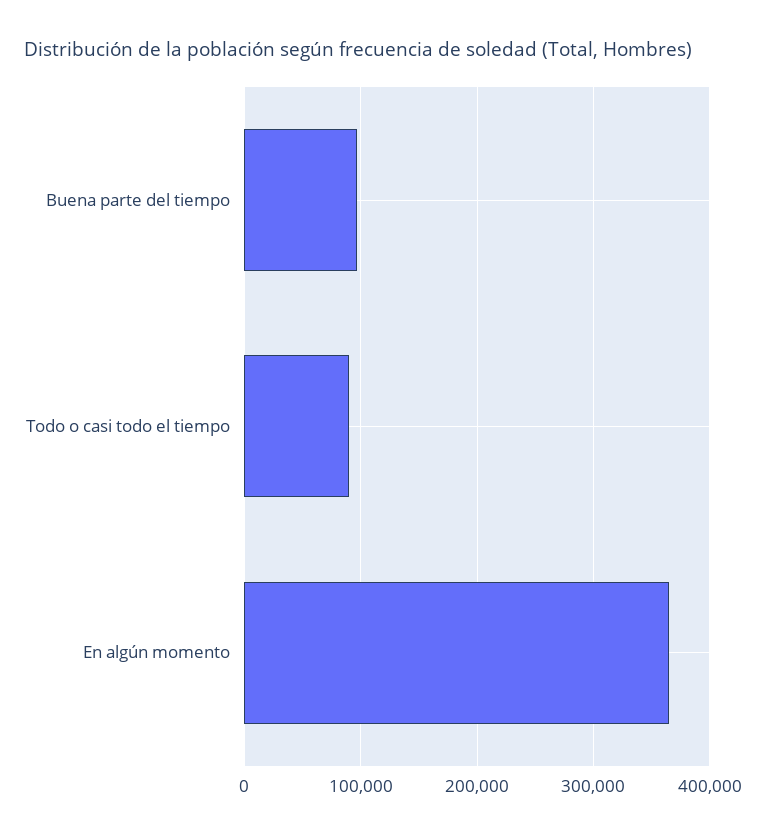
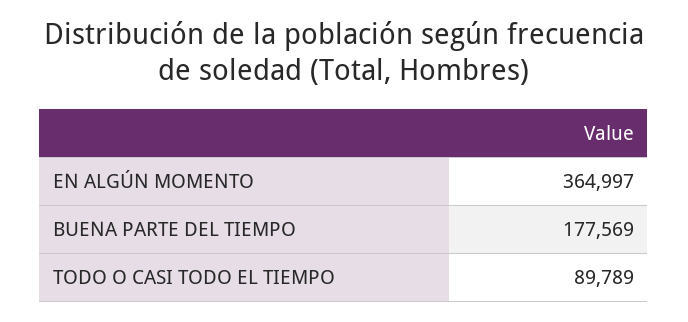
Buena parte del tiempo: 100000 -> 177569

